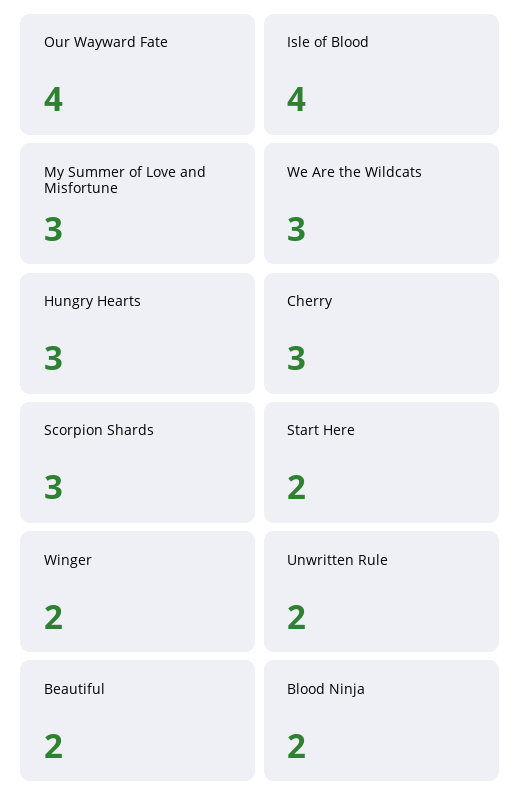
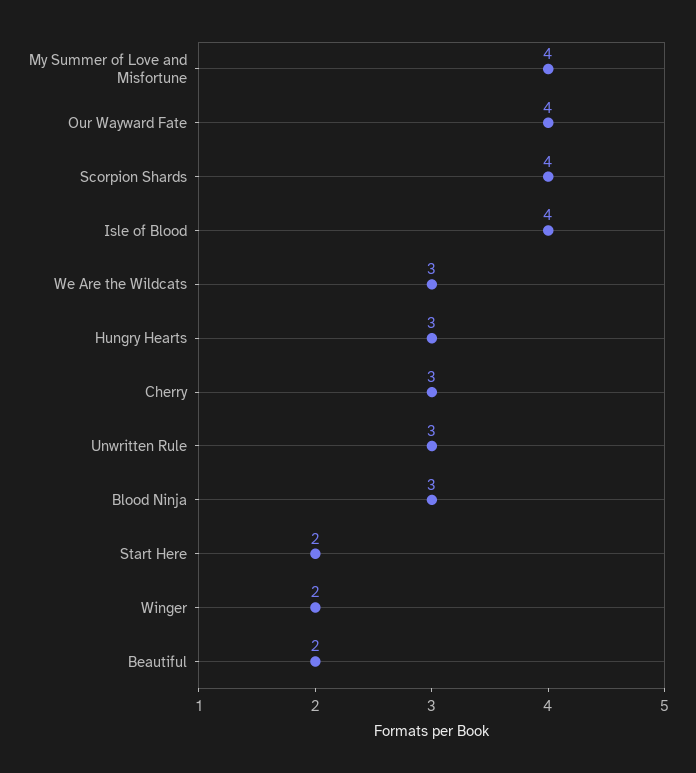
My Summer of Love and Misfortune: 3 -> 4
Scorpion Shards: 3 -> 4
Unwritten Rule: 2 -> 3
Blood Ninja: 2 -> 3

